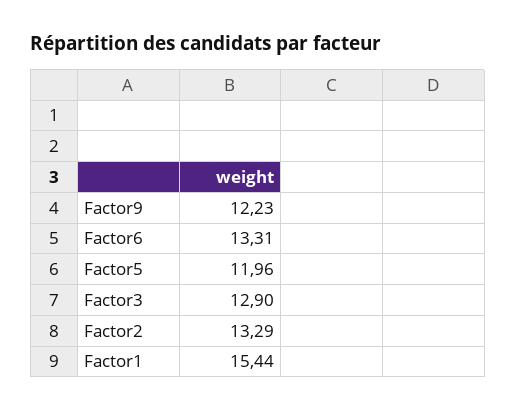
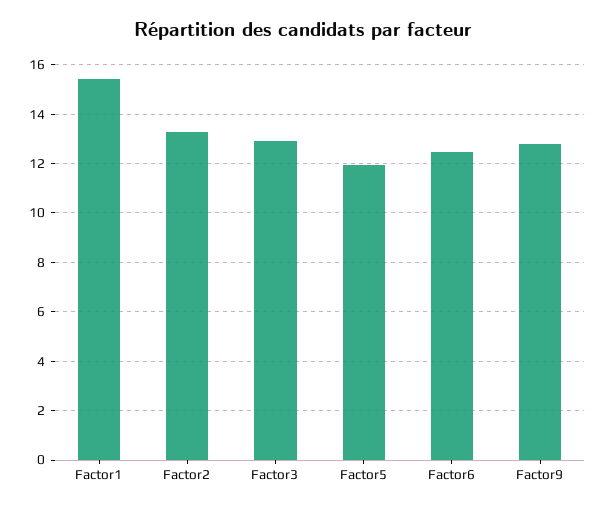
Factor9: 12.23 -> 12.75
Factor6: 13.31 -> 12.5

